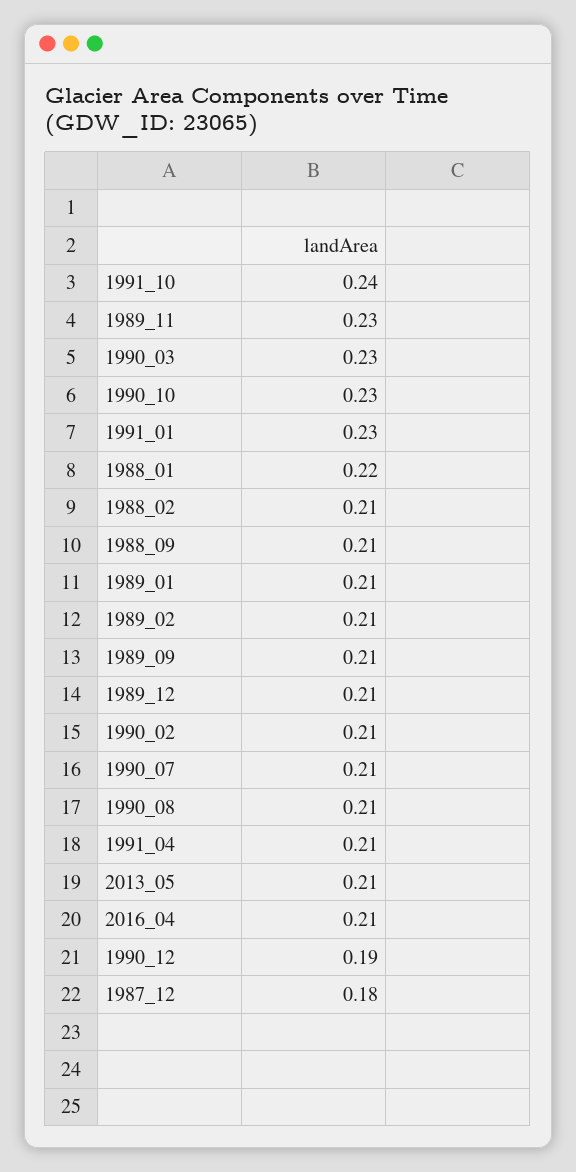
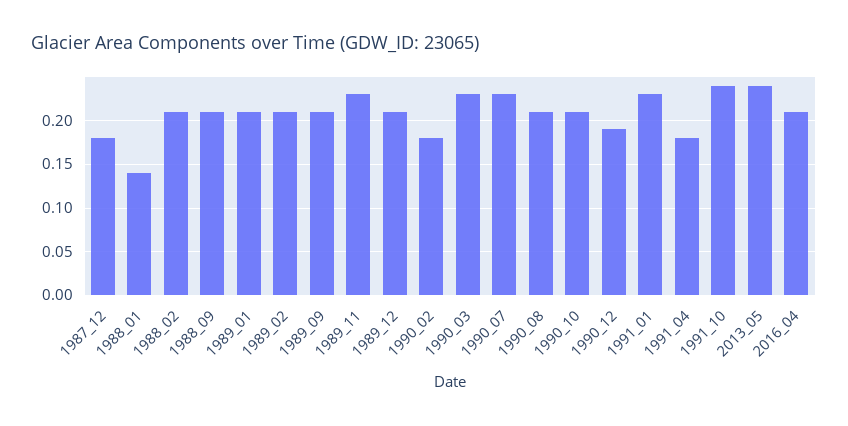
1990_10: 0.23 -> 0.21
1988_01: 0.22 -> 0.14
1990_02: 0.21 -> 0.18
1990_07: 0.21 -> 0.23
1991_04: 0.21 -> 0.18
2013_05: 0.21 -> 0.24

